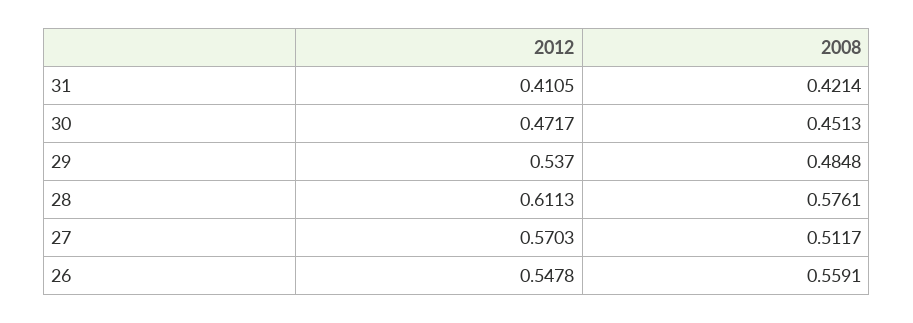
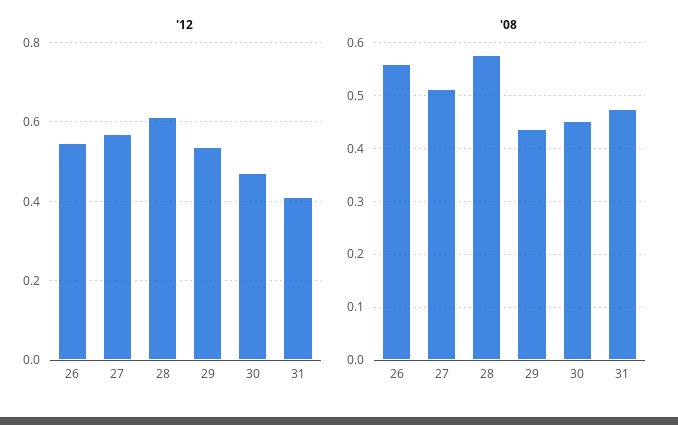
2008, 31: 0.4214 -> 0.48
2008, 29: 0.4848 -> 0.44

